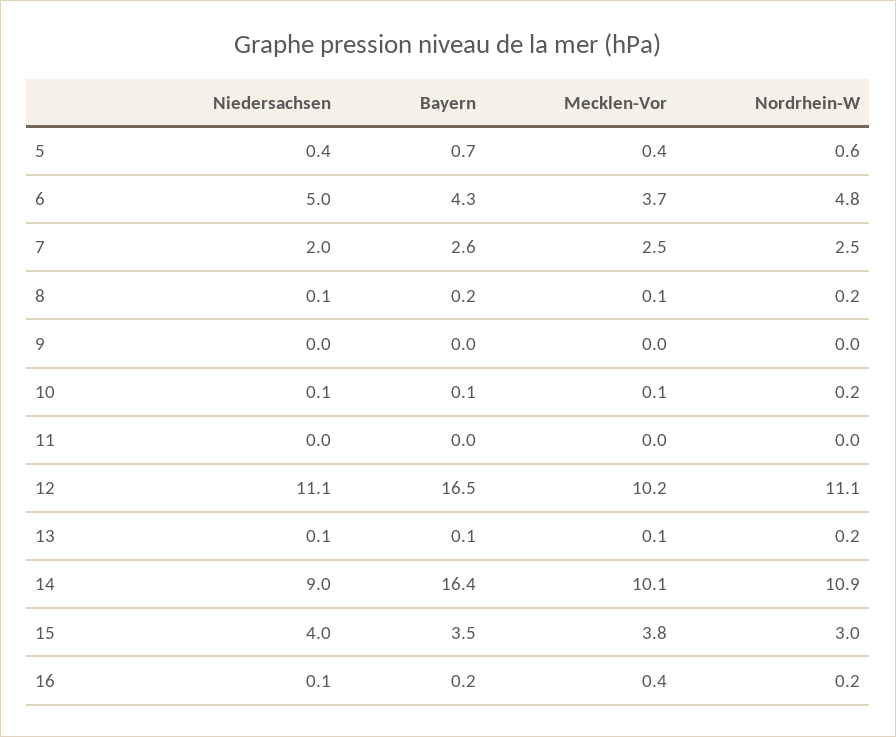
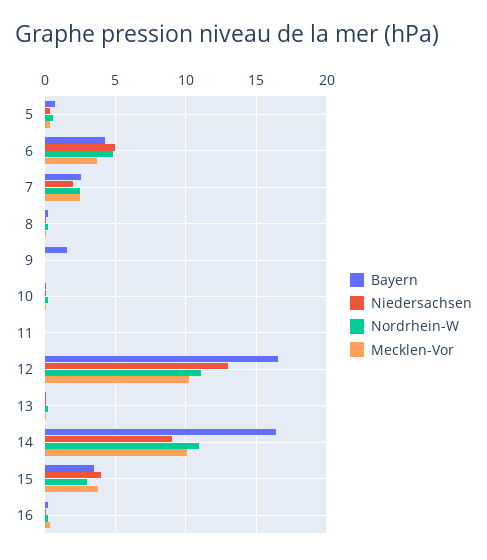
Bayern, 9: 0 -> 1.5
Niedersachsen, 12: 11.1 -> 13

